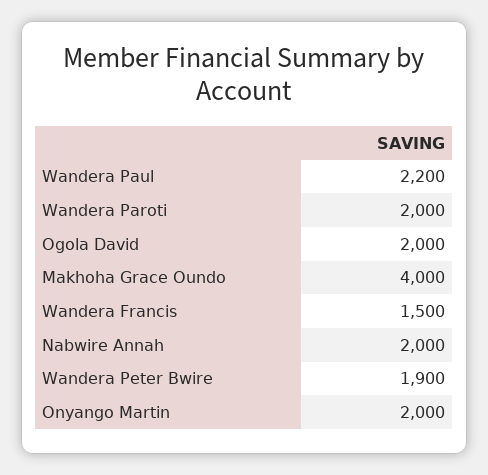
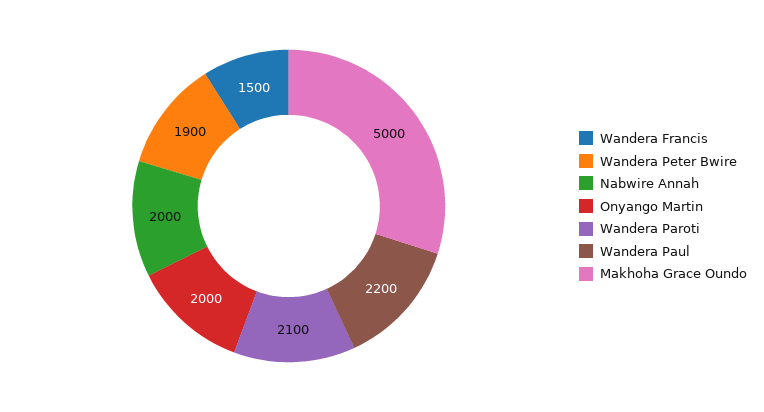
Wandera Paroti: 2000 -> 2100
Ogola David: 2000 -> none
Makhoha Grace Oundo: 4000 -> 5000

